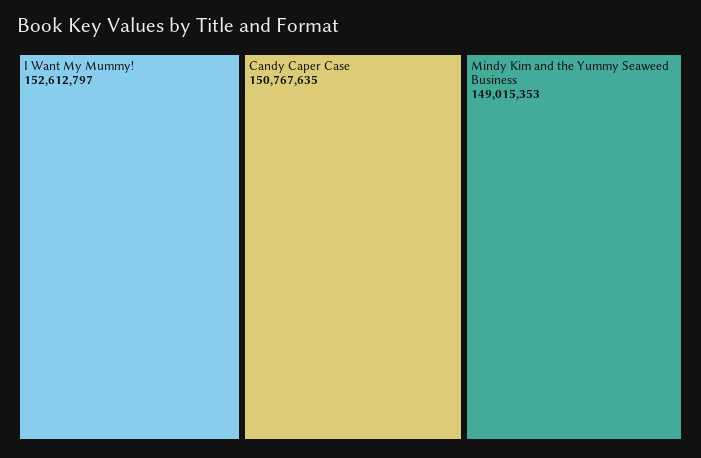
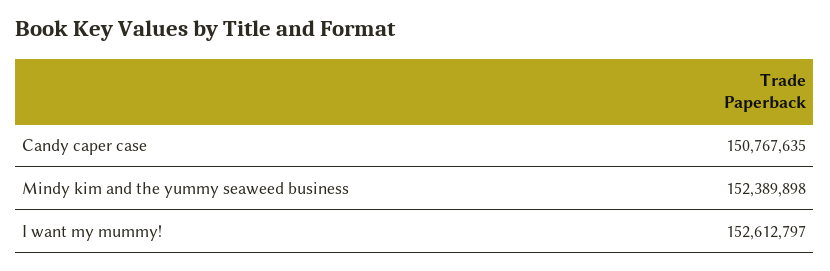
Mindy Kim and the Yummy Seaweed Business: 149015353 -> 152389898

